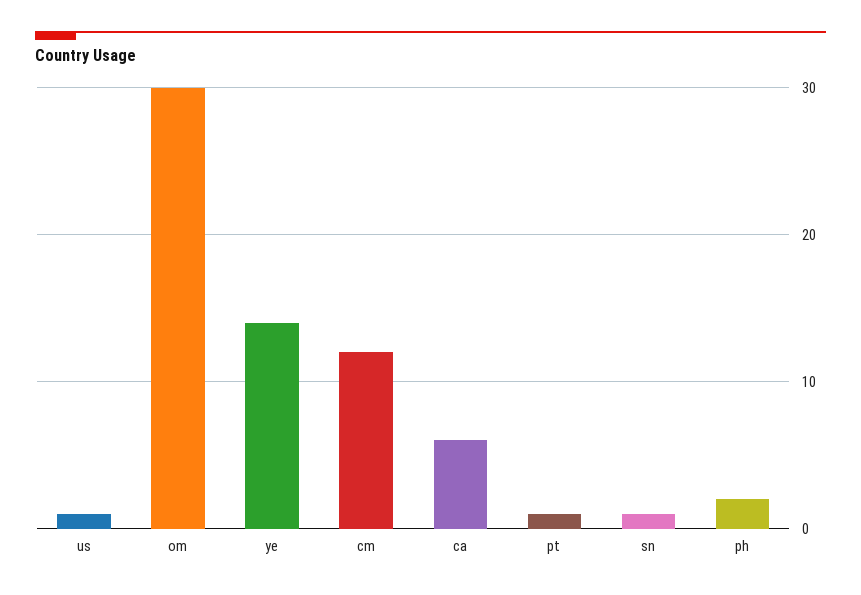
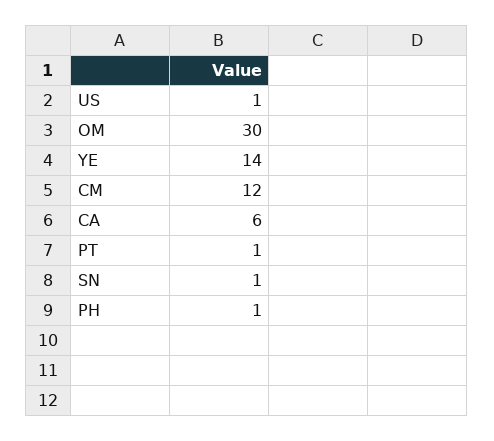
ph: 2 -> 1

